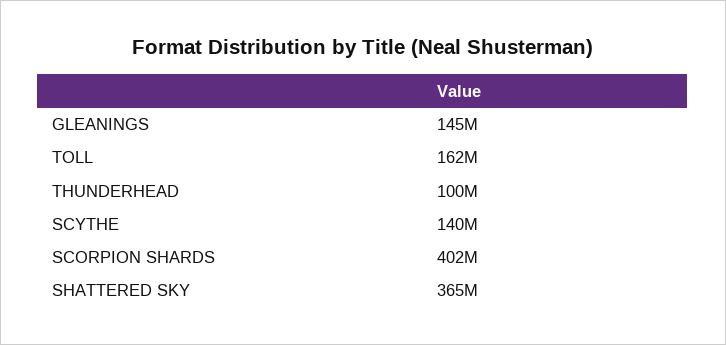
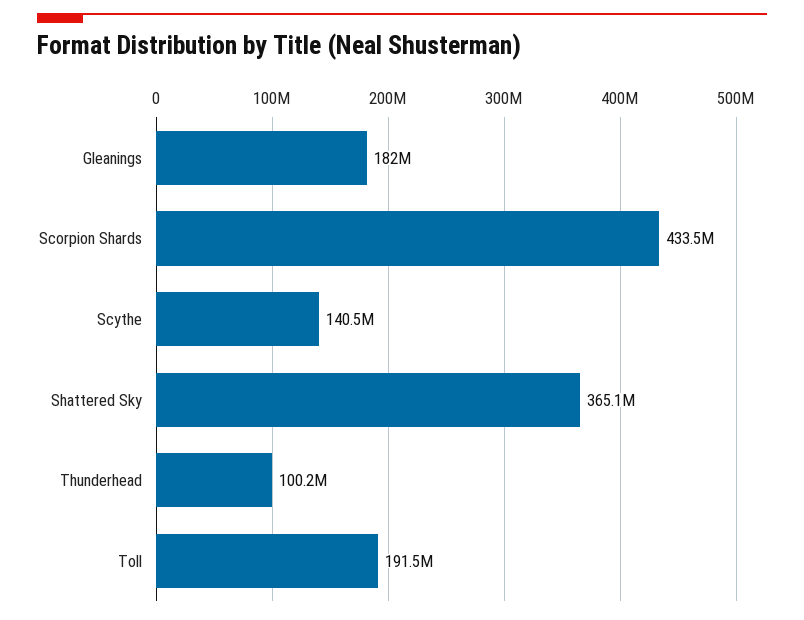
GLEANINGS: 145000000 -> 182000000
TOLL: 162000000 -> 191500000
SCORPION SHARDS: 402000000 -> 433500000

